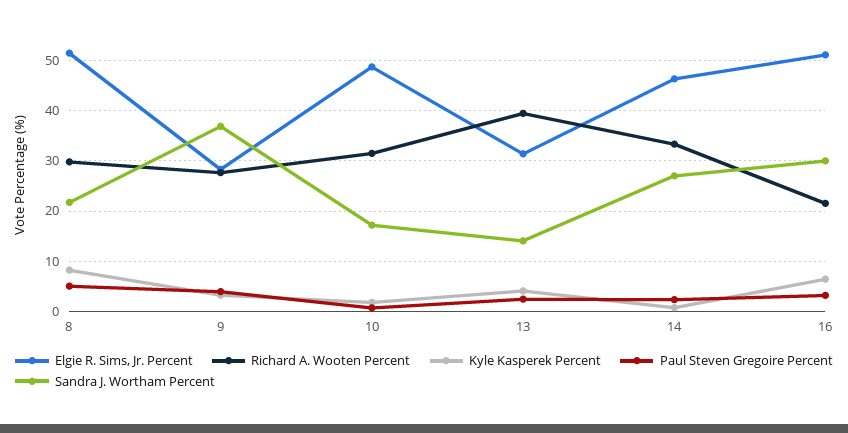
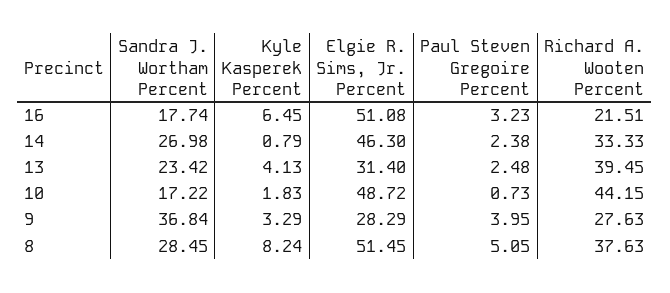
Richard A. Wooten Percent, 8: 30 -> 37.63
Sandra J. Wortham Percent, 8: 22 -> 28.45
Richard A. Wooten Percent, 10: 32 -> 44.15
Sandra J. Wortham Percent, 13: 14 -> 23.42
Sandra J. Wortham Percent, 16: 30 -> 17.74

